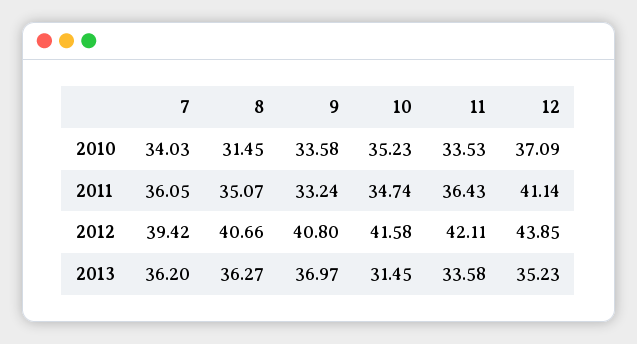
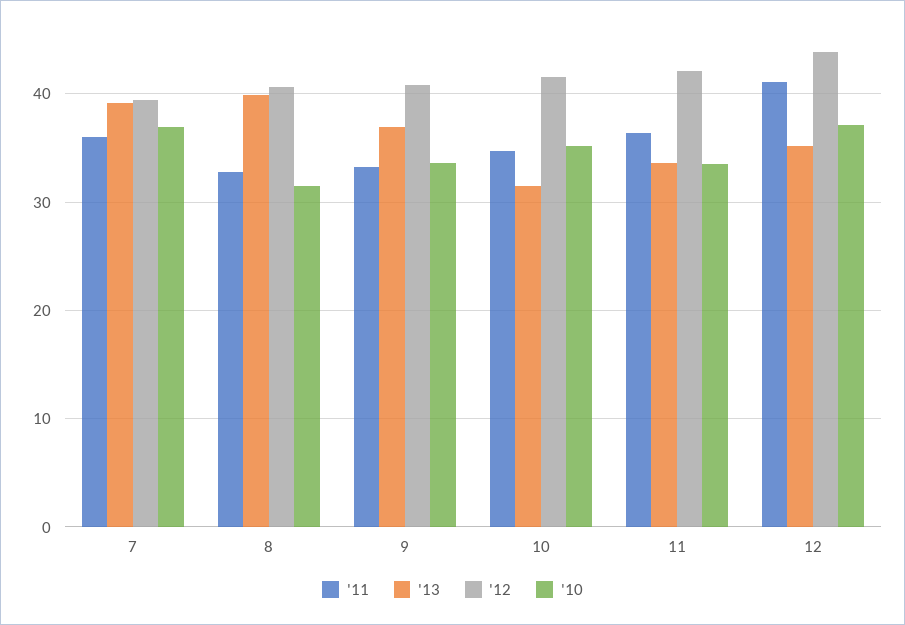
2010, 7: 34.03 -> 37
2011, 8: 35.07 -> 33
2013, 7: 36.2 -> 39
2013, 8: 36.27 -> 40

